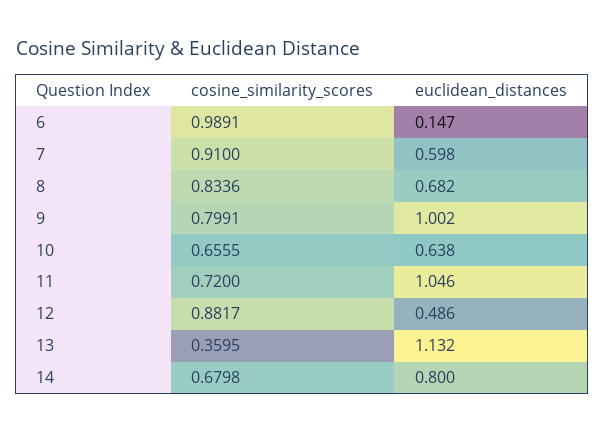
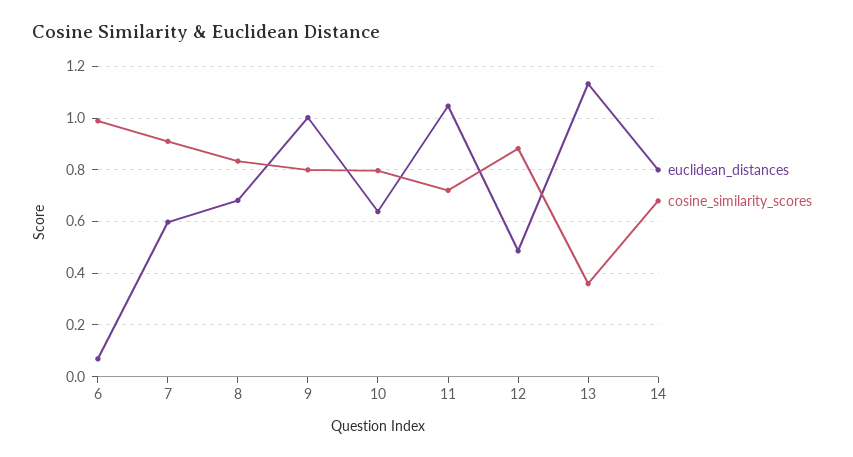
euclidean_distances, 6: 0.147 -> 0.075
cosine_similarity_scores, 10: 0.6555 -> 0.8

